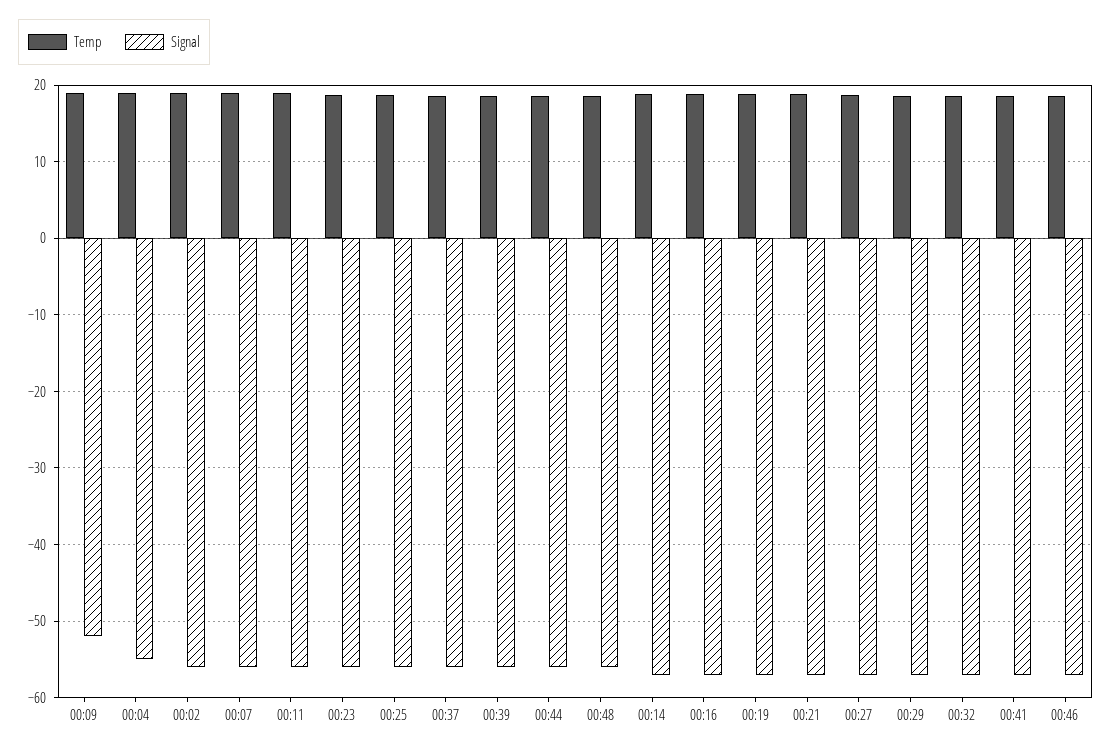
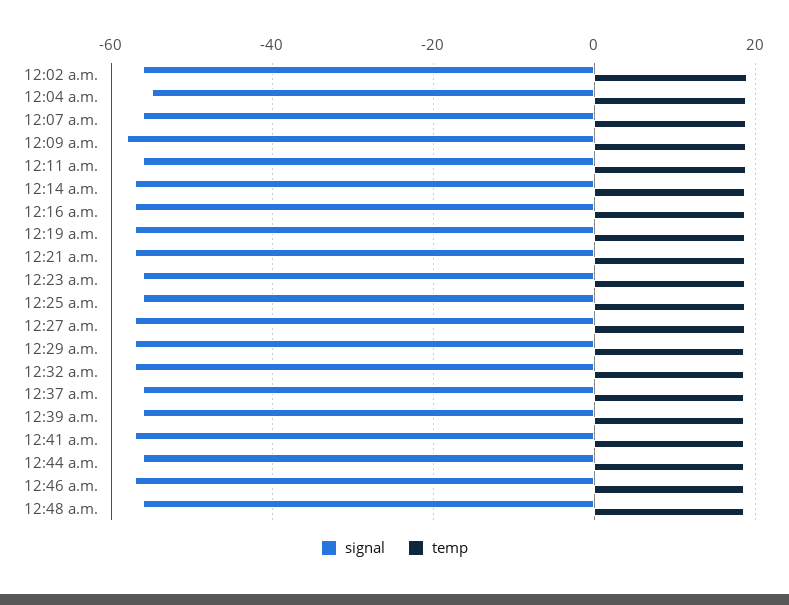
Signal, 00:09: -52 -> -58

